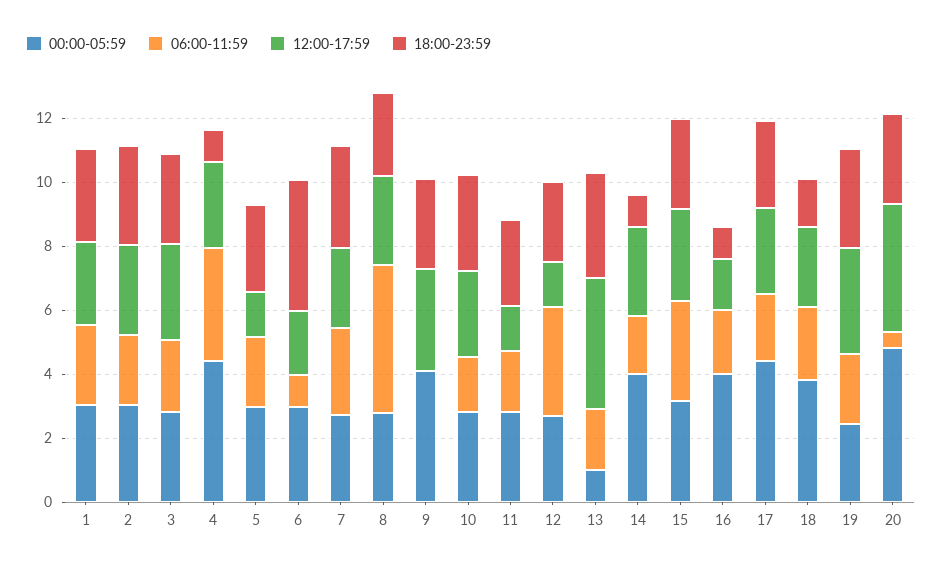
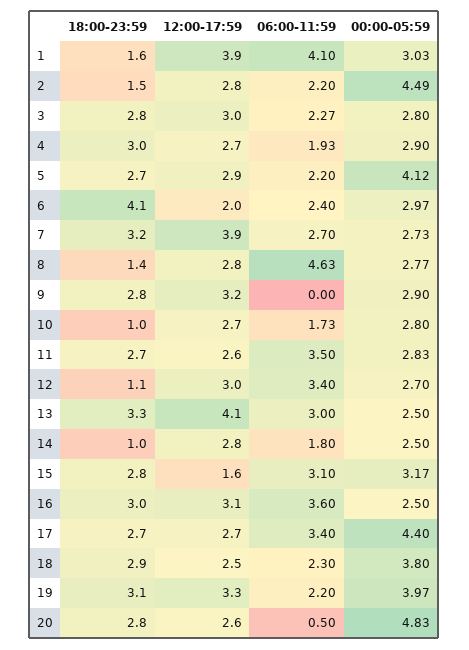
06:00-11:59, 1: 2.5 -> 4.1
12:00-17:59, 1: 2.5 -> 3.9
18:00-23:59, 1: 3 -> 1.6
00:00-05:59, 2: 3 -> 4.49
18:00-23:59, 2: 3 -> 1.5
00:00-05:59, 4: 4.5 -> 2.9
06:00-11:59, 4: 3.5 -> 1.93
18:00-23:59, 4: 1 -> 3
00:00-05:59, 5: 3 -> 4.12
12:00-17:59, 5: 1.5 -> 2.9
06:00-11:59, 6: 1 -> 2.4
12:00-17:59, 7: 2.5 -> 3.9
18:00-23:59, 8: 2.5 -> 1.4
00:00-05:59, 9: 4 -> 2.9
18:00-23:59, 10: 3 -> 1
06:00-11:59, 11: 2 -> 3.5
12:00-17:59, 11: 1.5 -> 2.6
12:00-17:59, 12: 1.5 -> 3
18:00-23:59, 12: 2.5 -> 1.1
00:00-05:59, 13: 1 -> 2.5
06:00-11:59, 13: 2 -> 3
00:00-05:59, 14: 4 -> 2.5
12:00-17:59, 15: 3 -> 1.6
00:00-05:59, 16: 4 -> 2.5
06:00-11:59, 16: 2 -> 3.6
12:00-17:59, 16: 1.5 -> 3.1
18:00-23:59, 16: 1 -> 3
06:00-11:59, 17: 2 -> 3.4
18:00-23:59, 18: 1.5 -> 2.9
00:00-05:59, 19: 2.5 -> 3.97
12:00-17:59, 20: 4 -> 2.6

